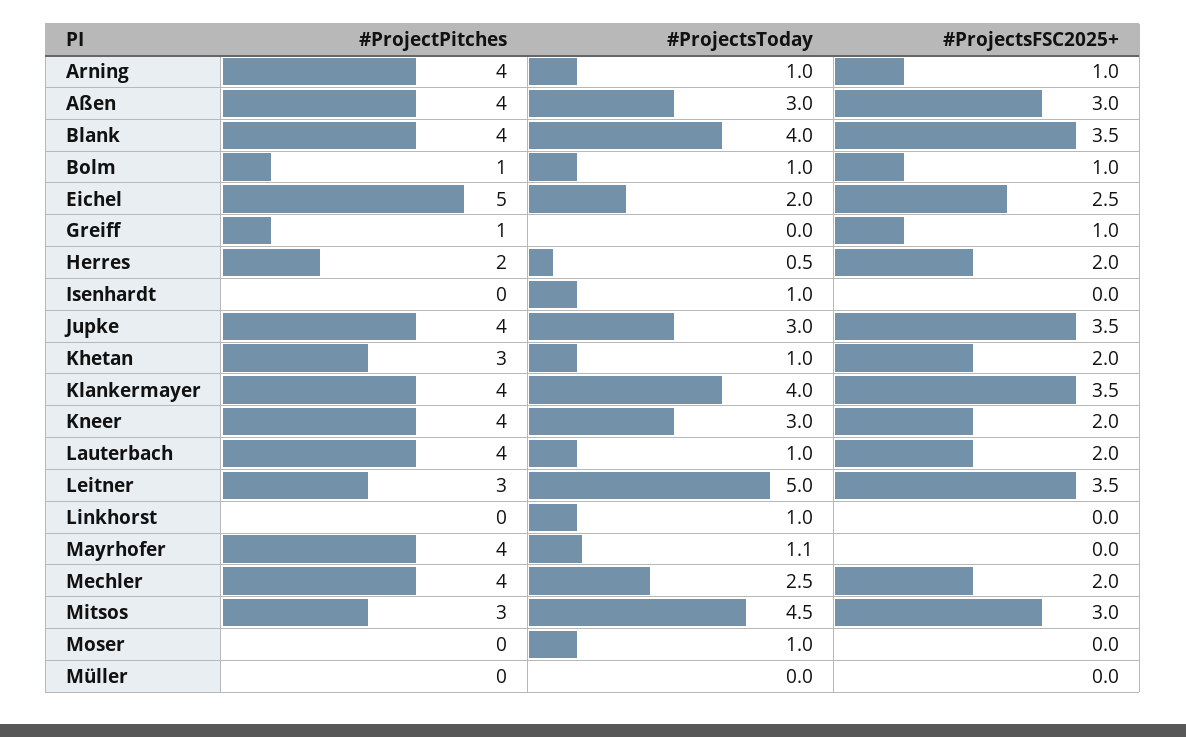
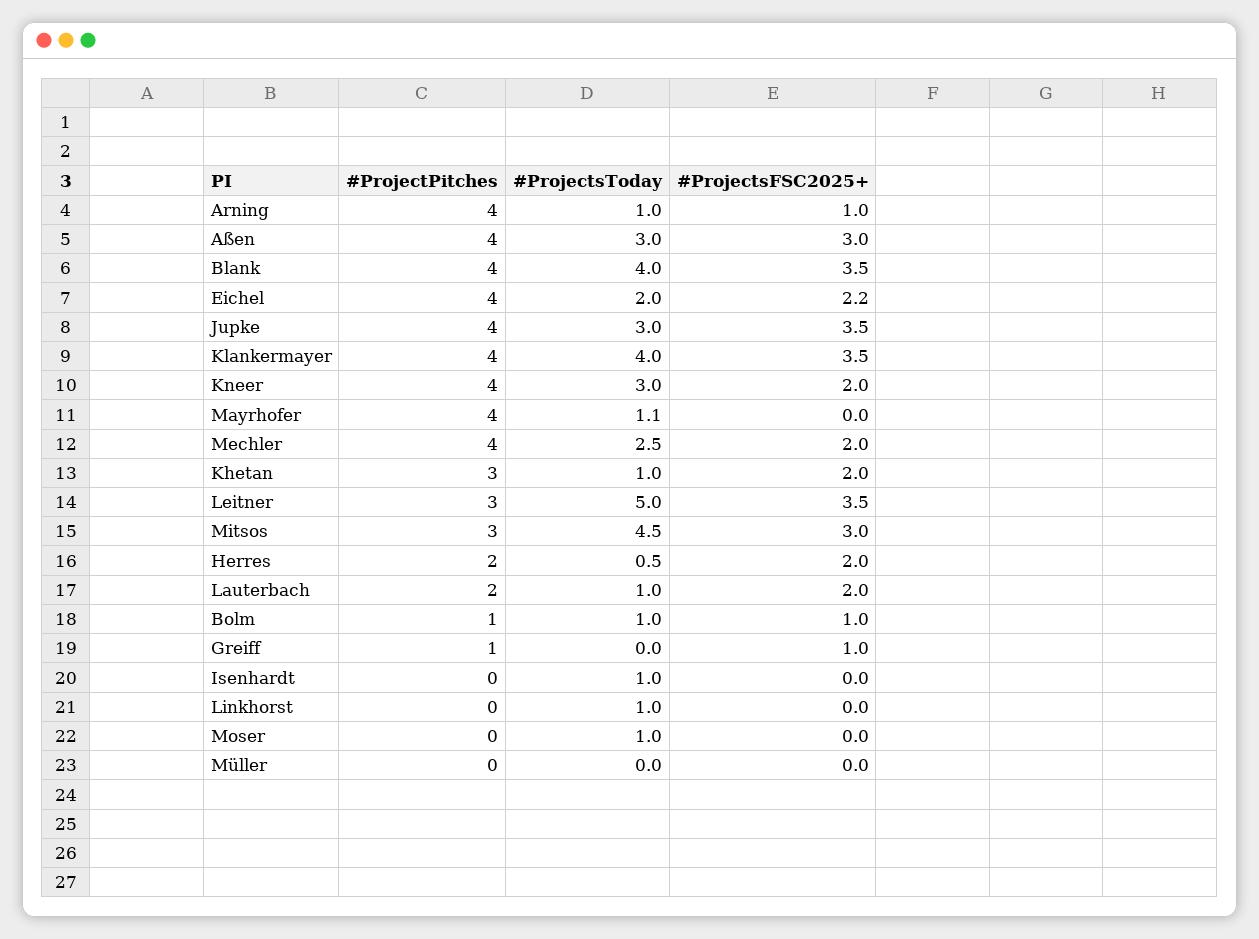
#ProjectPitches, Eichel: 5 -> 4
#ProjectsFSC2025+, Eichel: 2.5 -> 2.2
#ProjectPitches, Lauterbach: 4 -> 2

